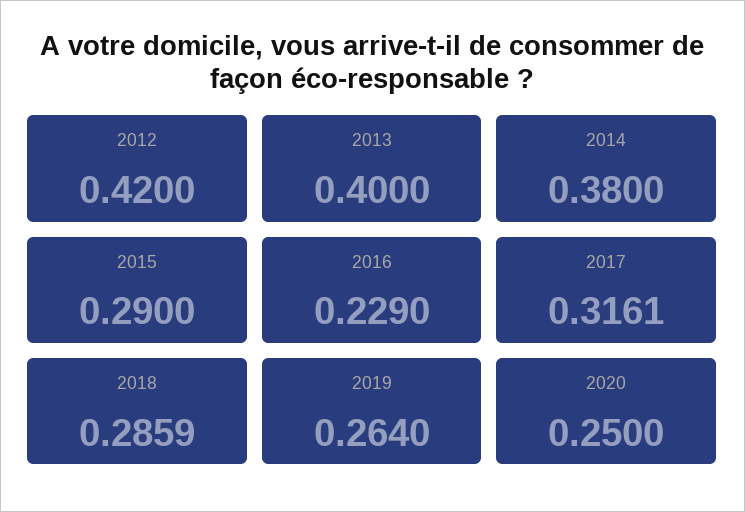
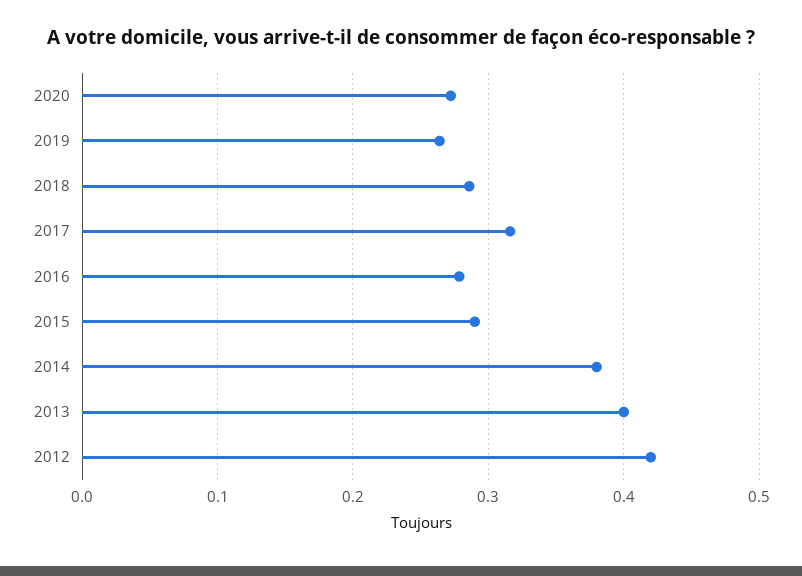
2016: 0.229 -> 0.28
2020: 0.25 -> 0.27

